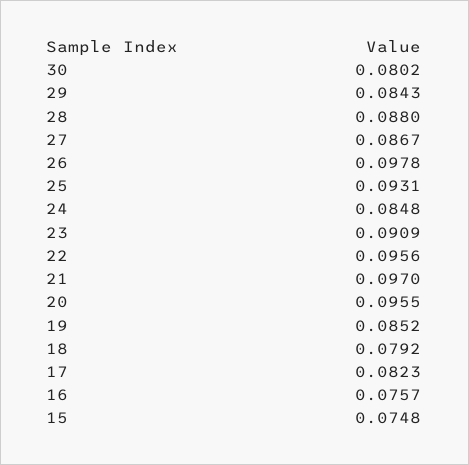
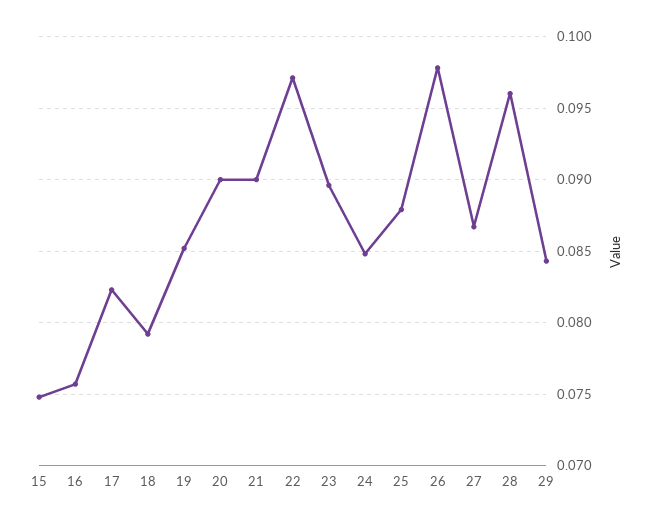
30: 0.0802 -> none
28: 0.088 -> 0.096
25: 0.0931 -> 0.088
23: 0.0909 -> 0.0895
22: 0.0956 -> 0.097
21: 0.097 -> 0.09
20: 0.0955 -> 0.09

